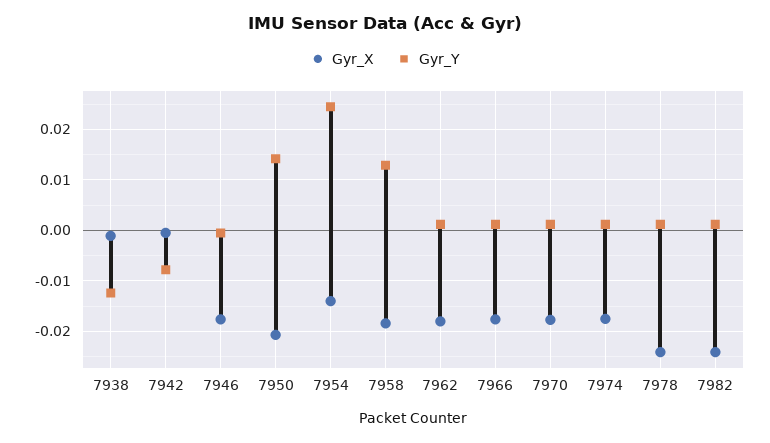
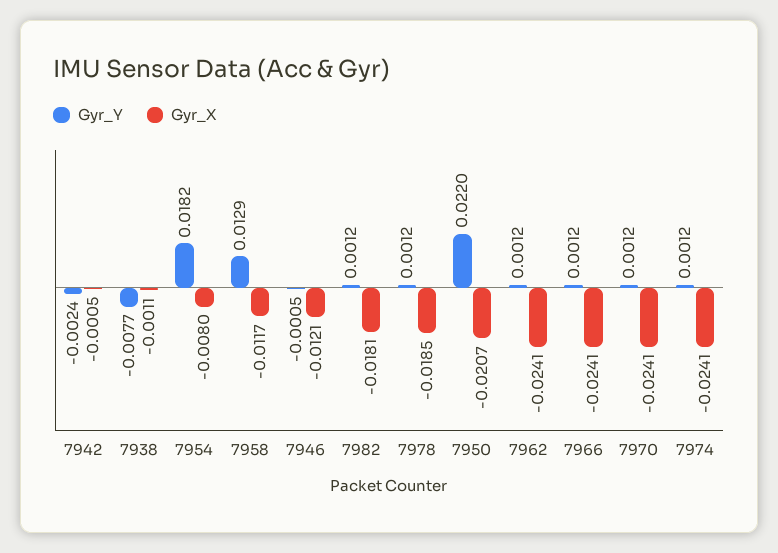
Gyr_Y, 7938: -0.012 -> -0.0077
Gyr_Y, 7942: -0.008 -> -0.0024
Gyr_X, 7946: -0.018 -> -0.0121
Gyr_Y, 7950: 0.014 -> 0.022
Gyr_X, 7954: -0.014 -> -0.008
Gyr_Y, 7954: 0.024 -> 0.0182
Gyr_X, 7958: -0.018 -> -0.0117
Gyr_X, 7962: -0.018 -> -0.0241
Gyr_X, 7966: -0.018 -> -0.0241
Gyr_X, 7970: -0.018 -> -0.0241
Gyr_X, 7974: -0.018 -> -0.0241
Gyr_X, 7978: -0.024 -> -0.0185
Gyr_X, 7982: -0.024 -> -0.0181

